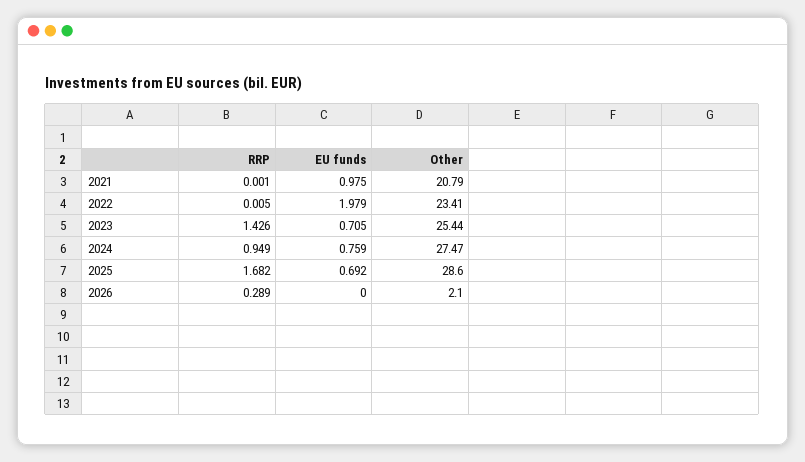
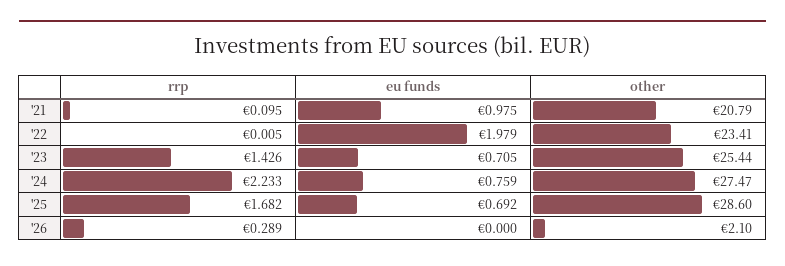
RRP, 2021: 0.001 -> 0.095
RRP, 2024: 0.949 -> 2.233

